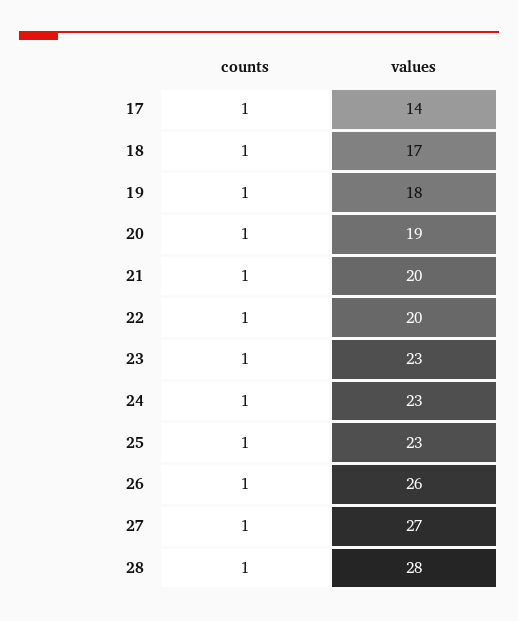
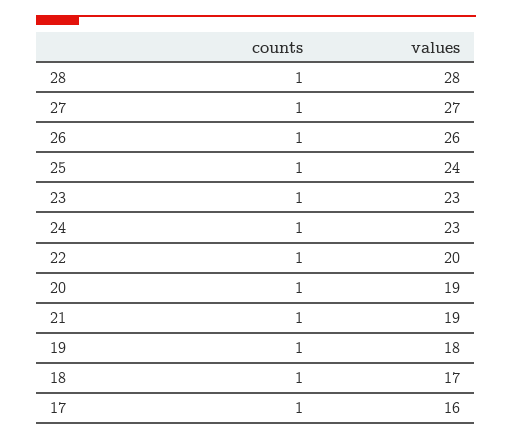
values, 17: 14 -> 16
values, 21: 20 -> 19
values, 25: 23 -> 24

